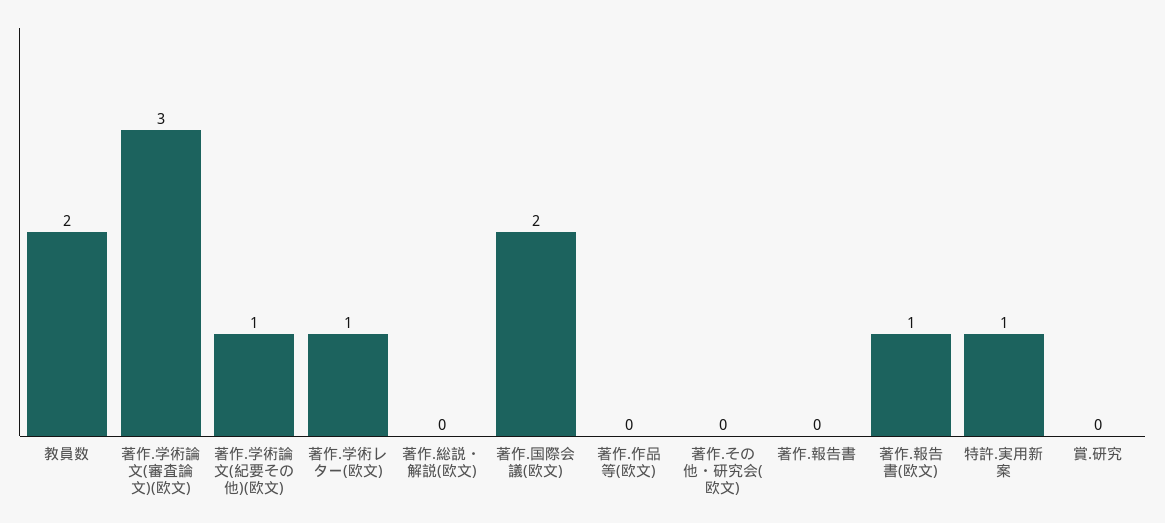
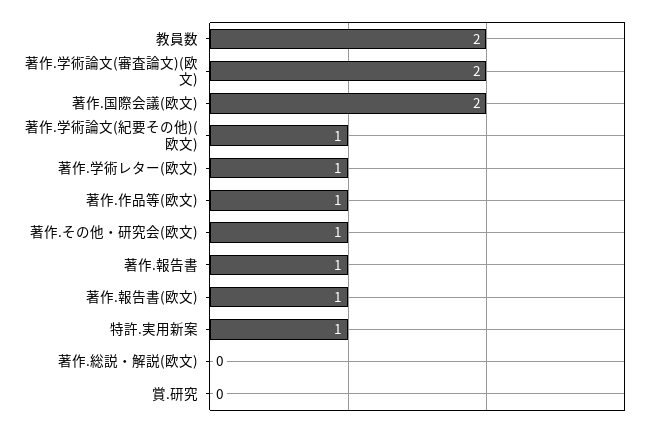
著作.学術論文(審査論文)(欧文): 3 -> 2
著作.作品等(欧文): 0 -> 1
著作.その他・研究会(欧文): 0 -> 1
著作.報告書: 0 -> 1

